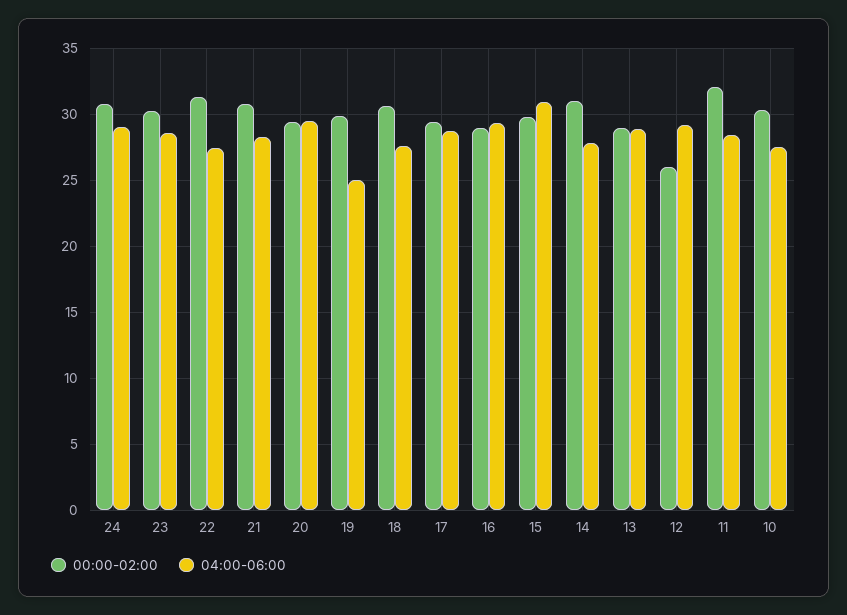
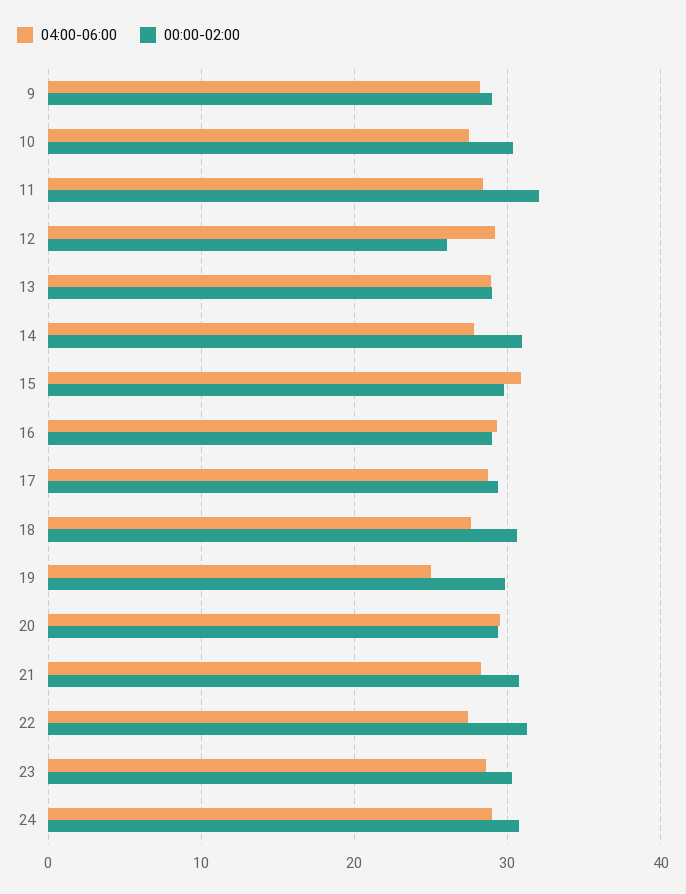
04:00-06:00, 9: none -> 28
00:00-02:00, 9: none -> 29

